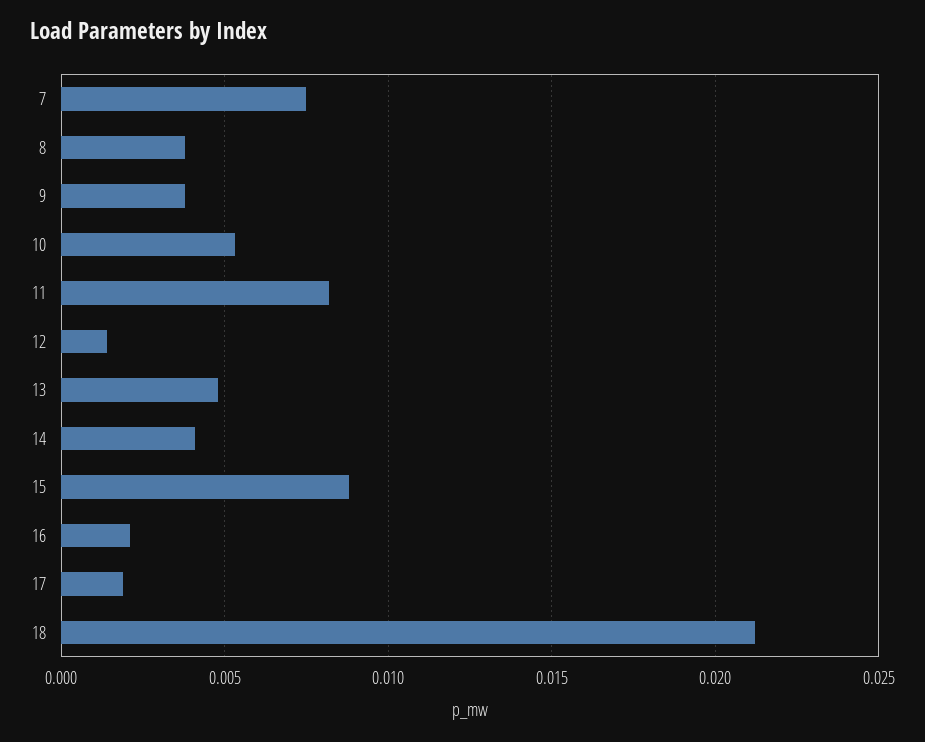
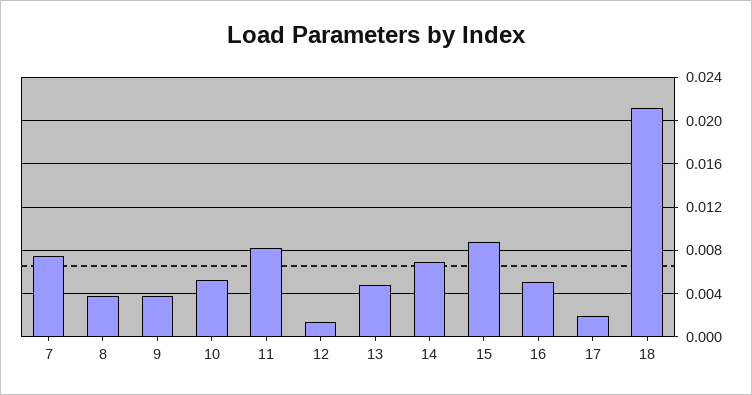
14: 0.004 -> 0.007
16: 0.002 -> 0.005

